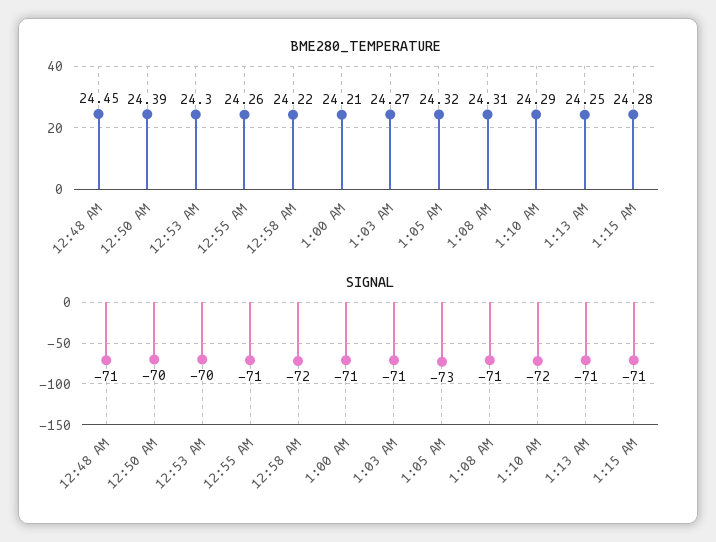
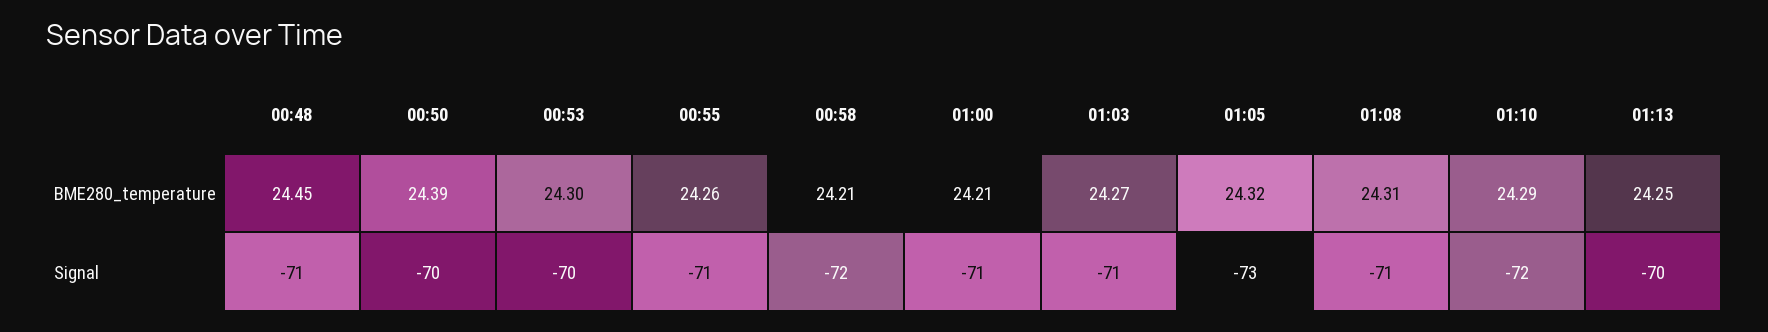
BME280_TEMPERATURE, 12:58 AM: 24.22 -> 24.21
BME280_TEMPERATURE, 1:15 AM: 24.28 -> none
SIGNAL, 1:13 AM: -71 -> -70
SIGNAL, 1:15 AM: -71 -> none

